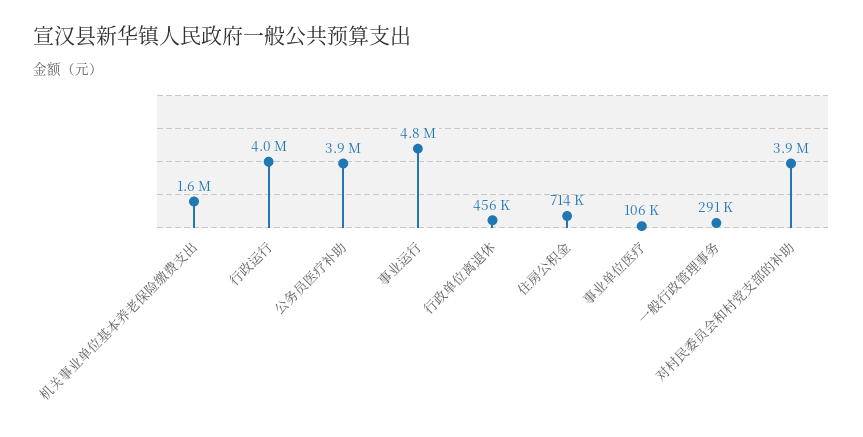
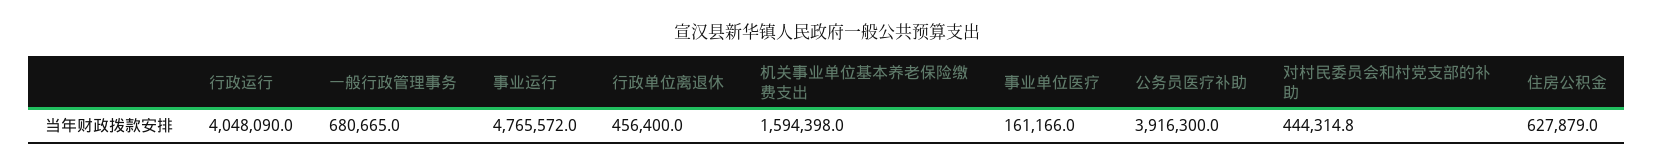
住房公积金: 714000 -> 627879
事业单位医疗: 106000 -> 161166
一般行政管理事务: 291000 -> 680665
对村民委员会和村党支部的补助: 3900000 -> 444314.8

